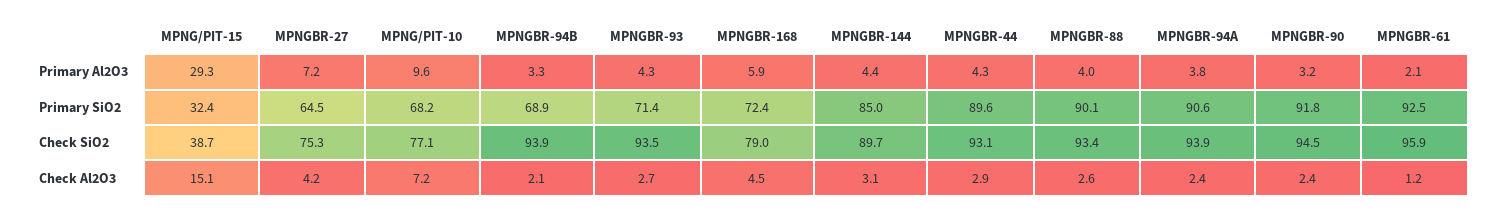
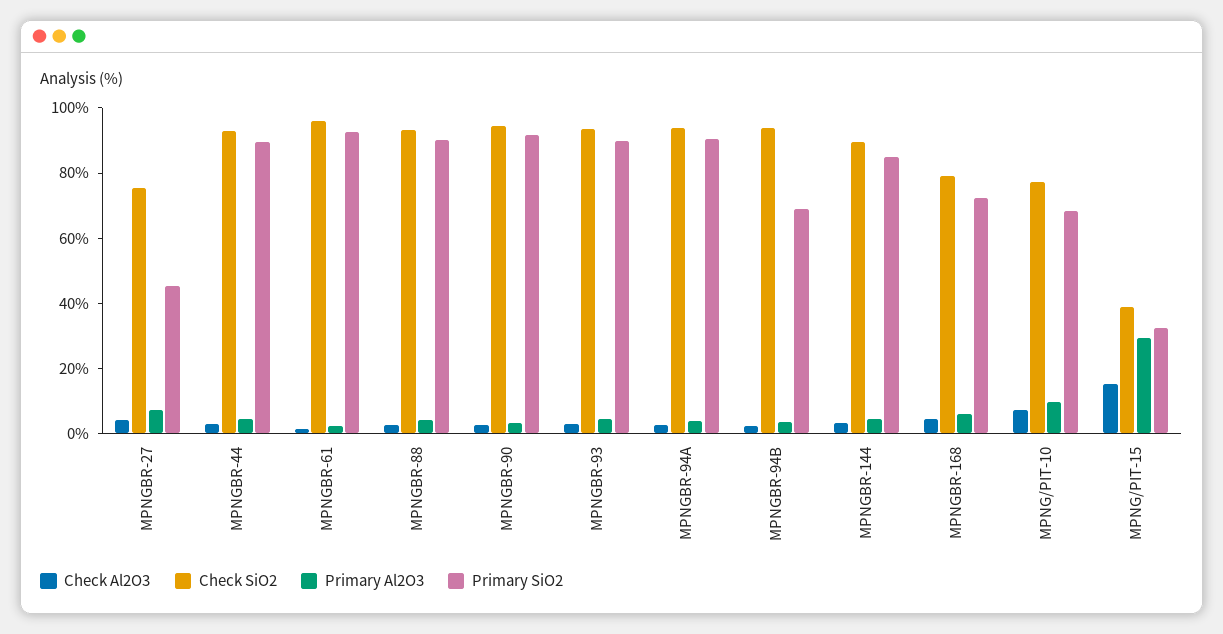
Primary SiO2, MPNGBR-27: 64.5 -> 45
Primary SiO2, MPNGBR-93: 71.4 -> 90

